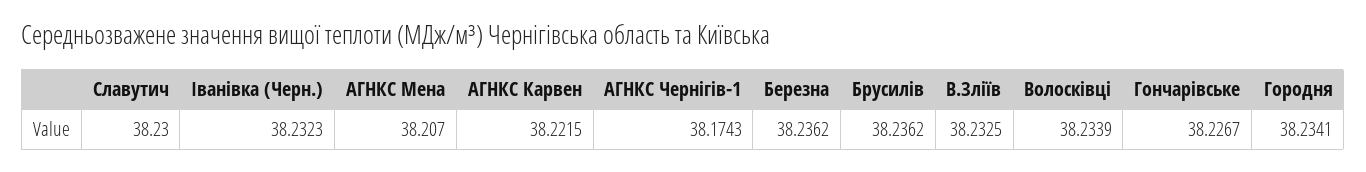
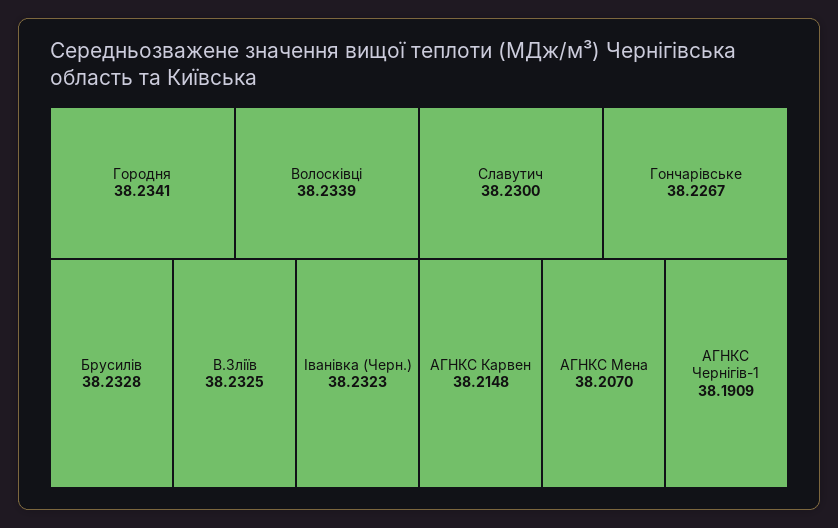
АГНКС Карвен: 38.2215 -> 38.2148
АГНКС Чернігів-1: 38.1743 -> 38.1909
Березна: 38.2362 -> none
Брусилів: 38.2362 -> 38.2328

